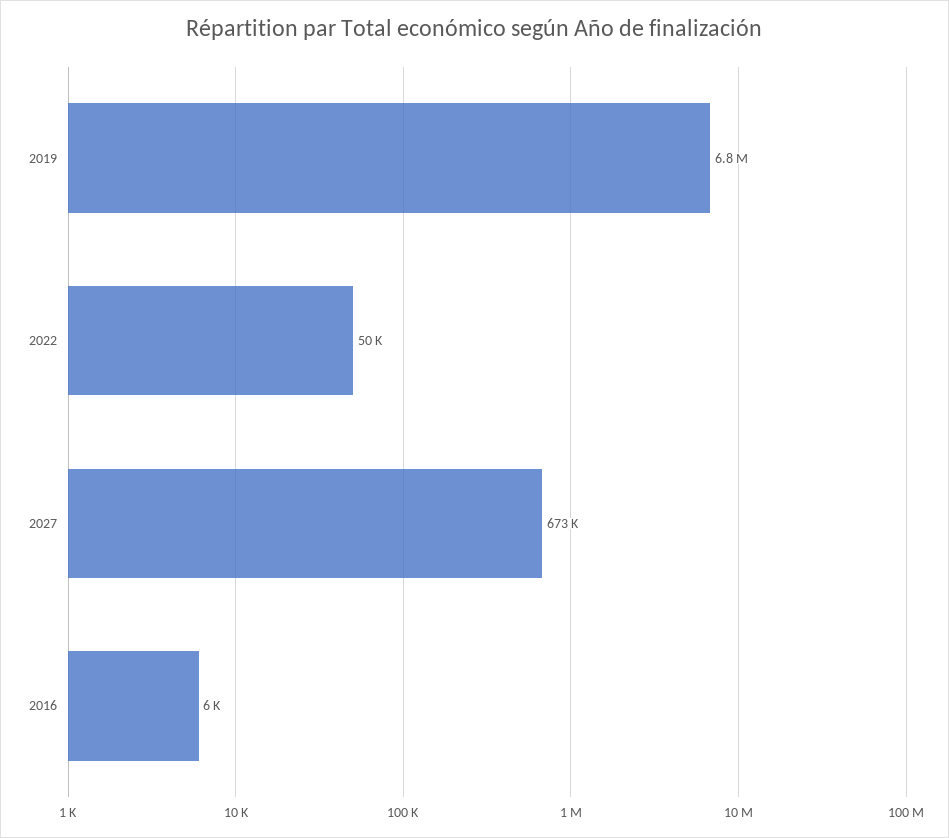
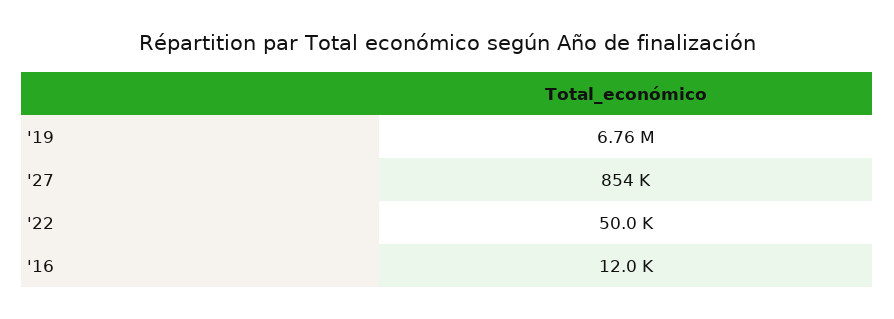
2027: 673000 -> 854000
2016: 6000 -> 12000

